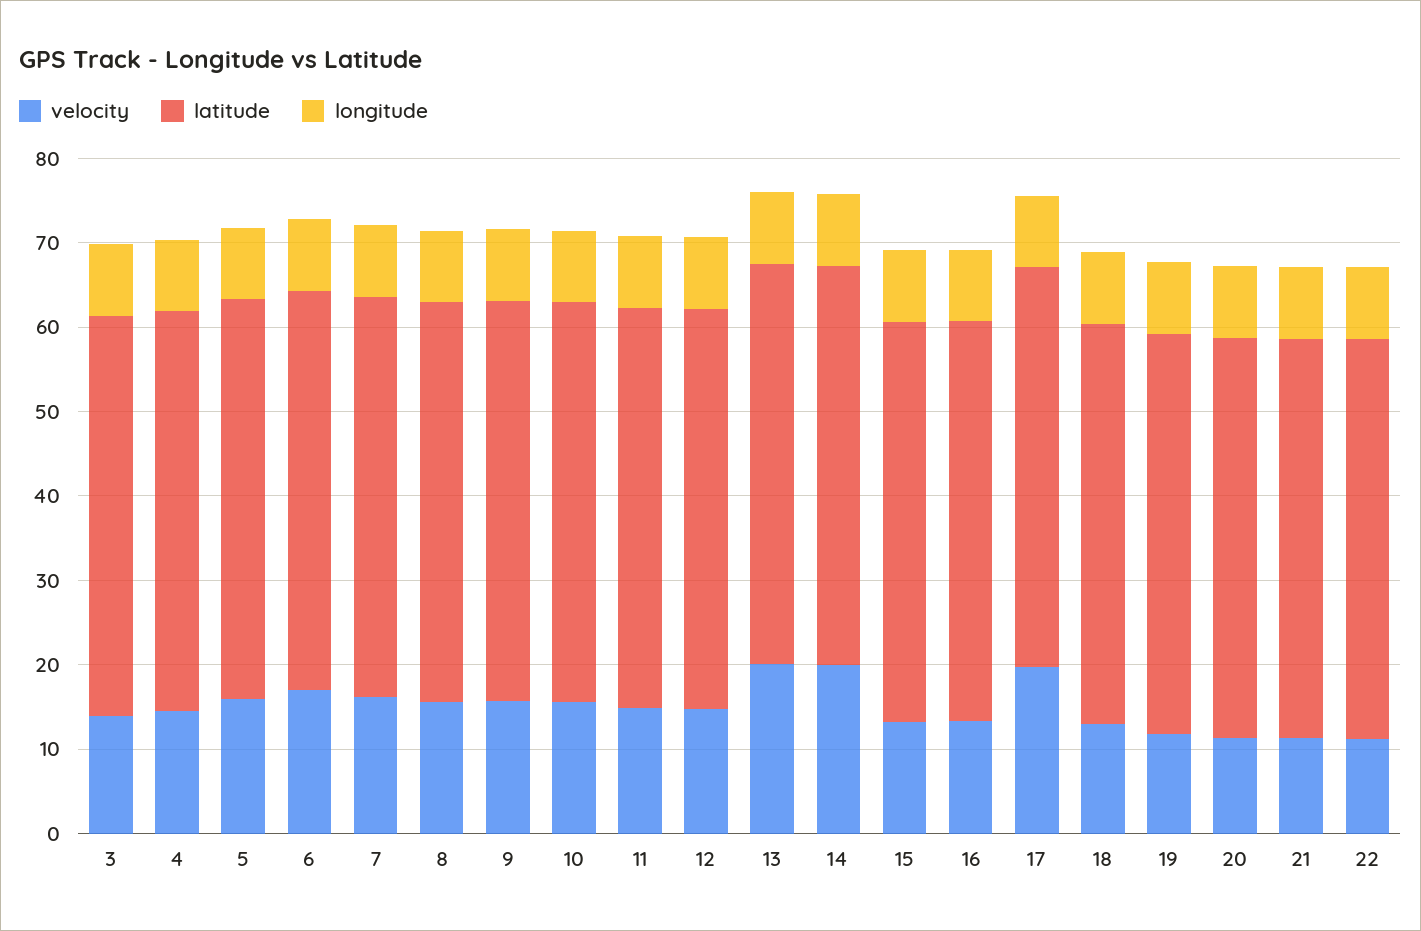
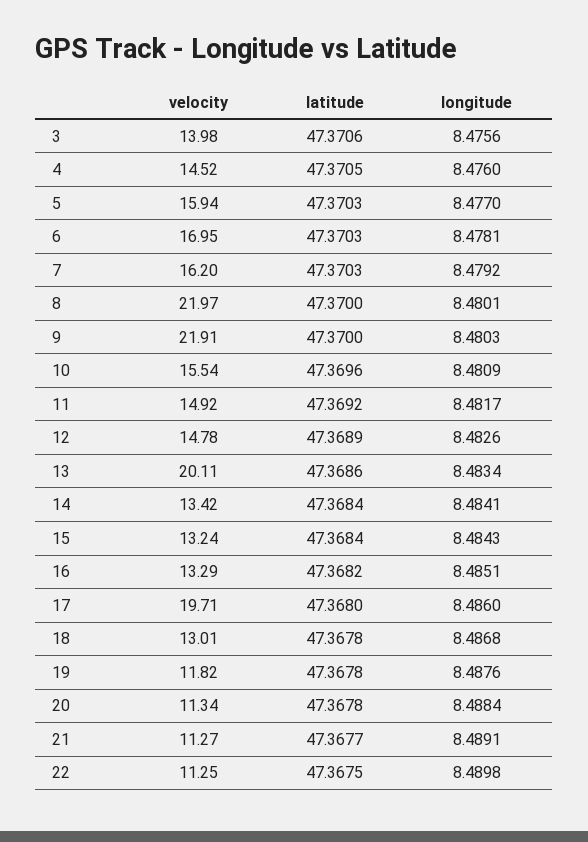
velocity, 8: 16 -> 21.97
velocity, 9: 16 -> 21.91
velocity, 14: 20 -> 13.42

